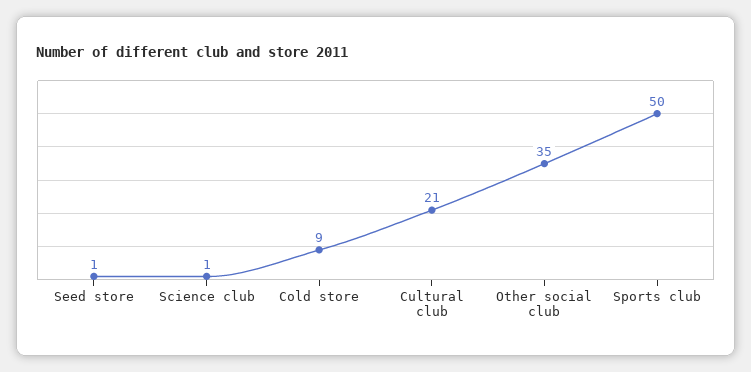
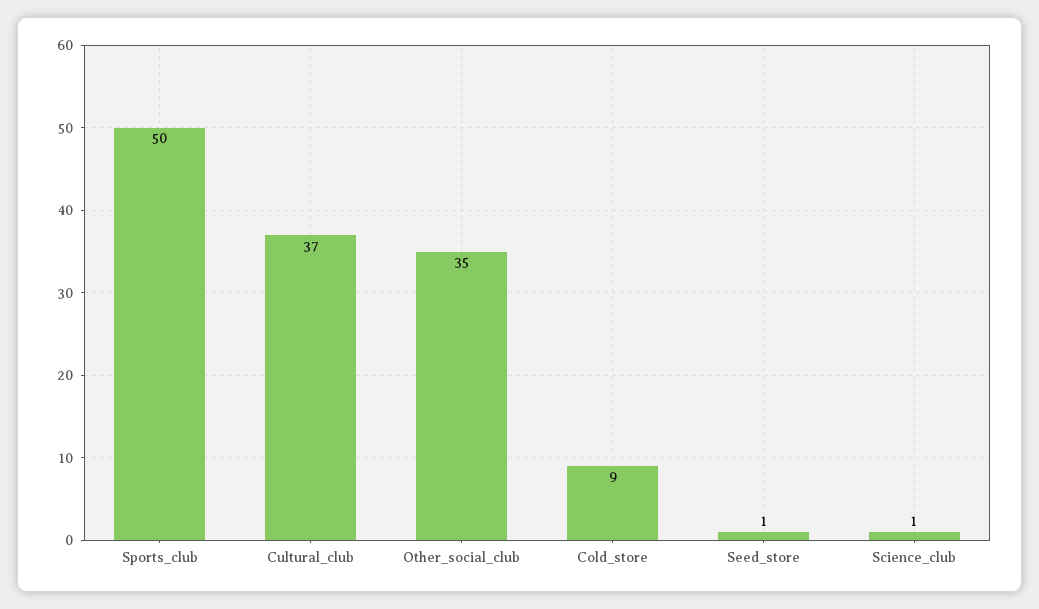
Cultural club: 21 -> 37

